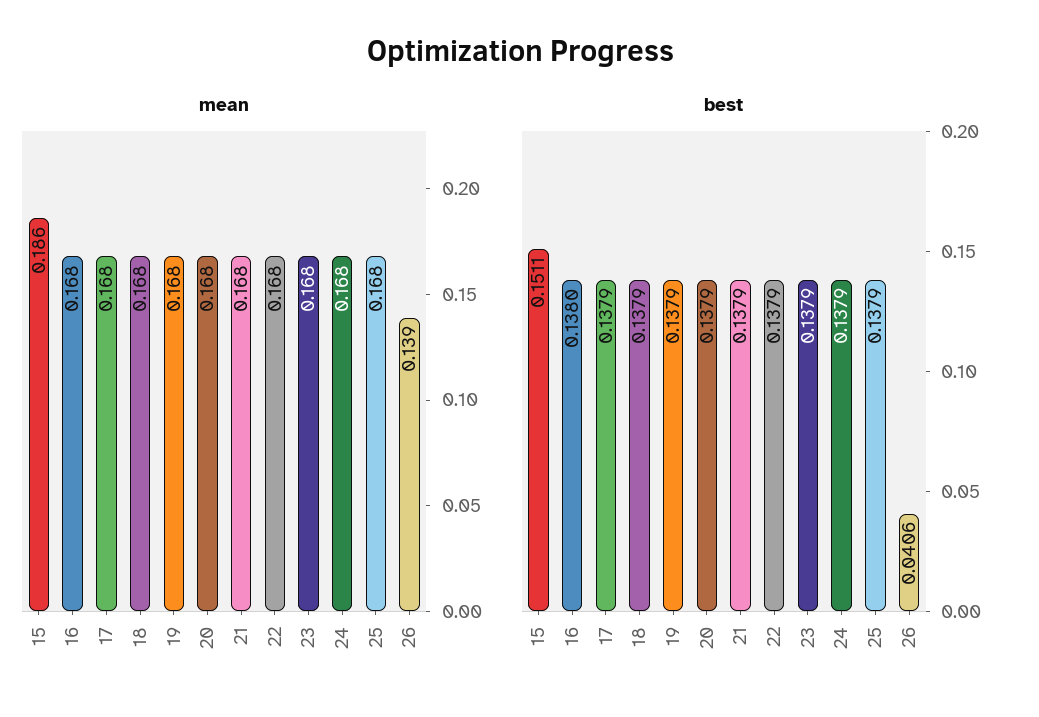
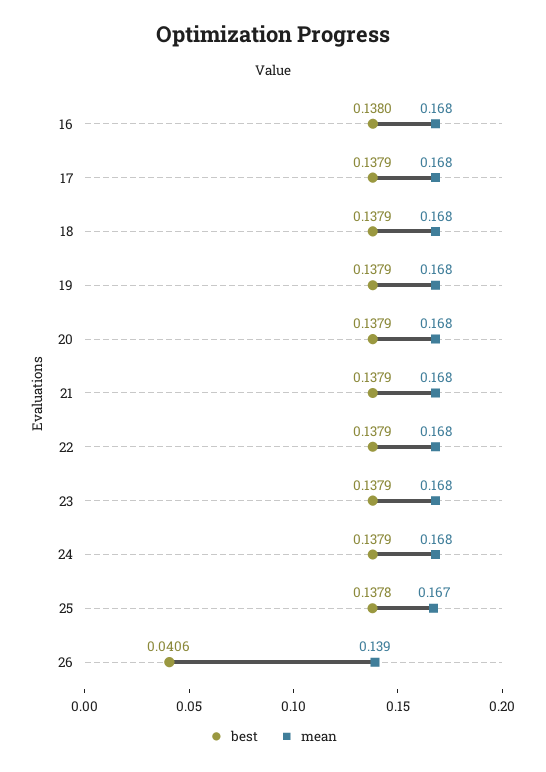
mean, 15: 0.186 -> none
mean, 25: 0.168 -> 0.167
best, 15: 0.1511 -> none
best, 25: 0.1379 -> 0.1378

